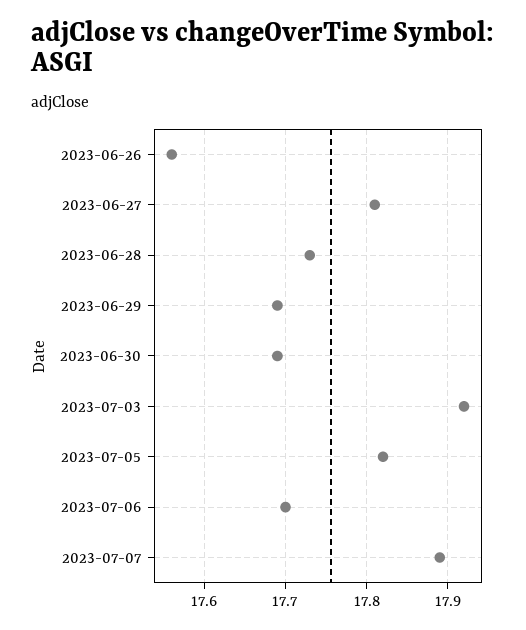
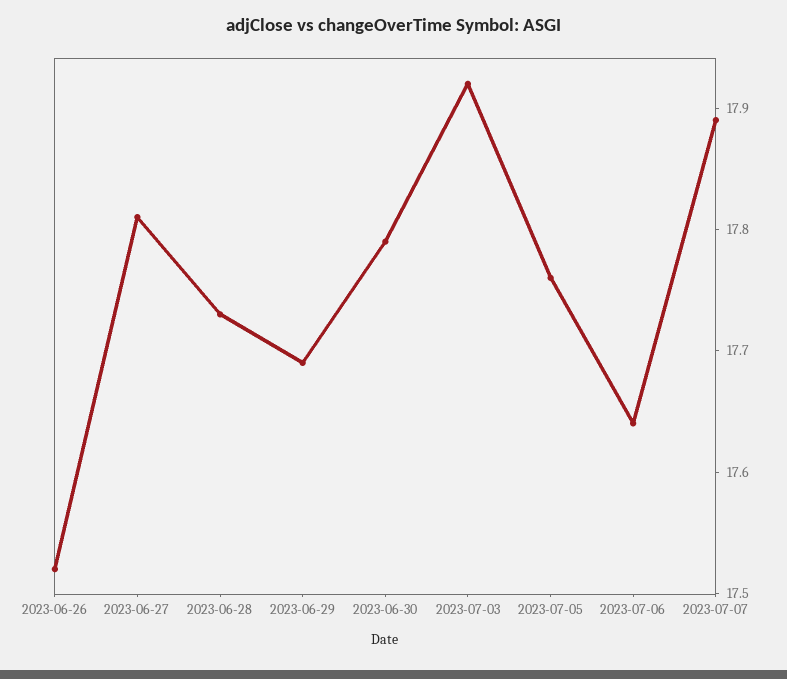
2023-06-26: 17.56 -> 17.52
2023-06-30: 17.69 -> 17.79
2023-07-05: 17.82 -> 17.76
2023-07-06: 17.7 -> 17.64

